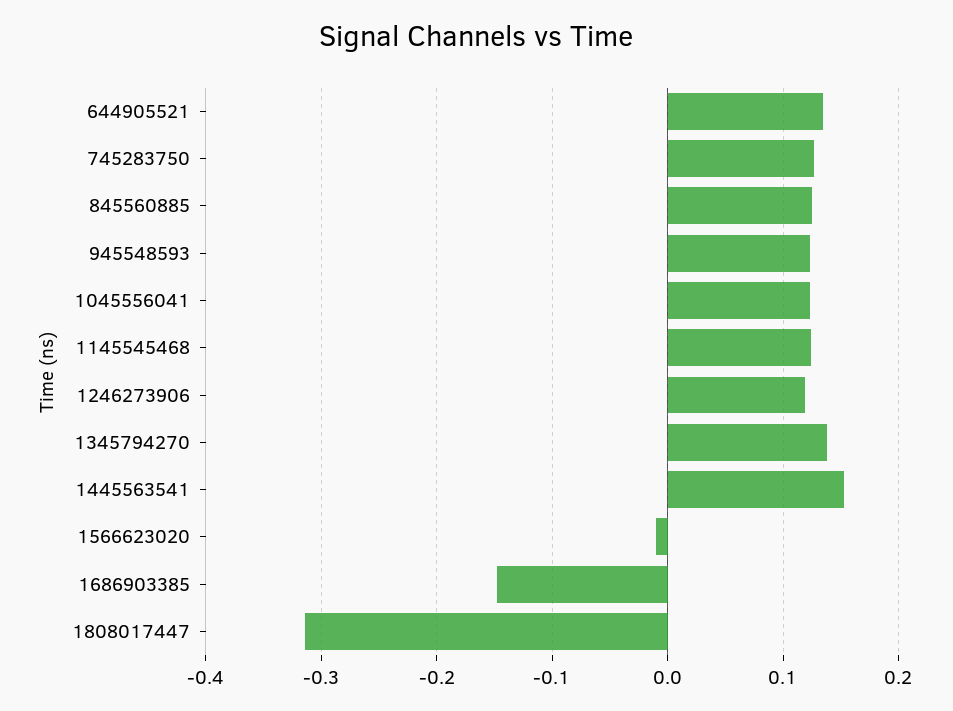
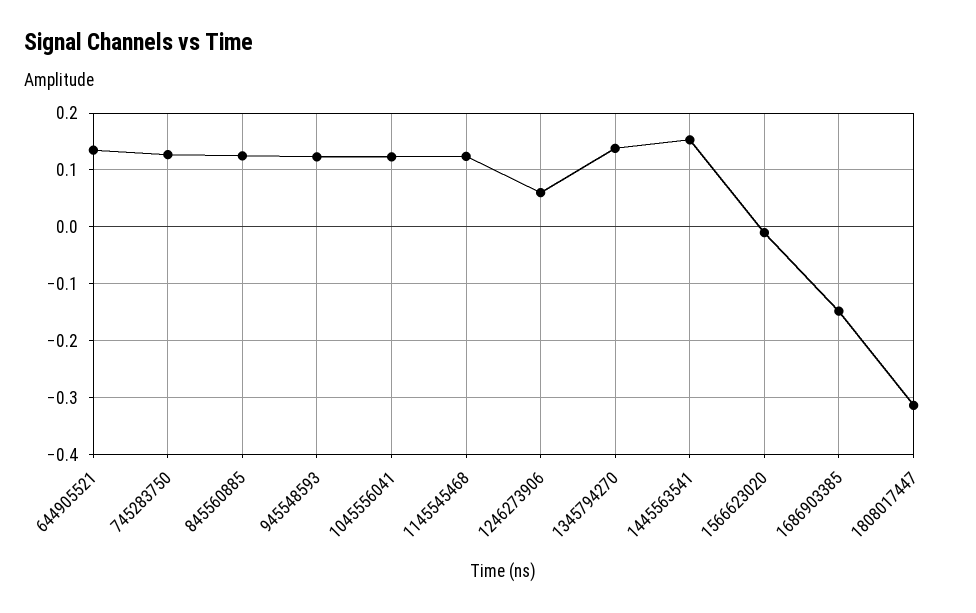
1246273906: 0.12 -> 0.06

